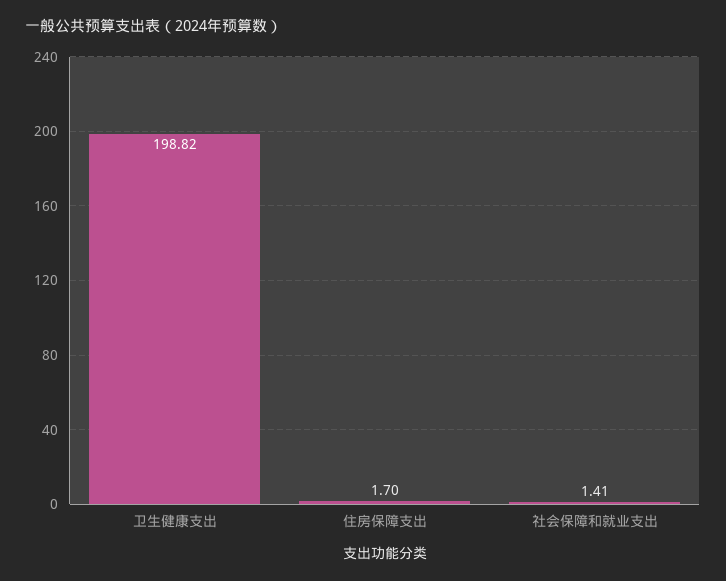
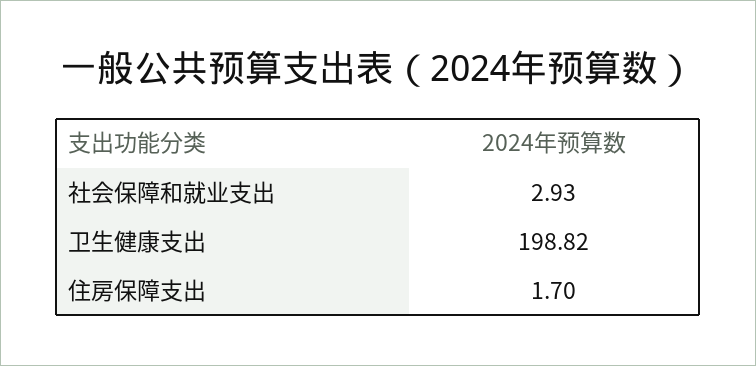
社会保障和就业支出: 1.41 -> 2.93

